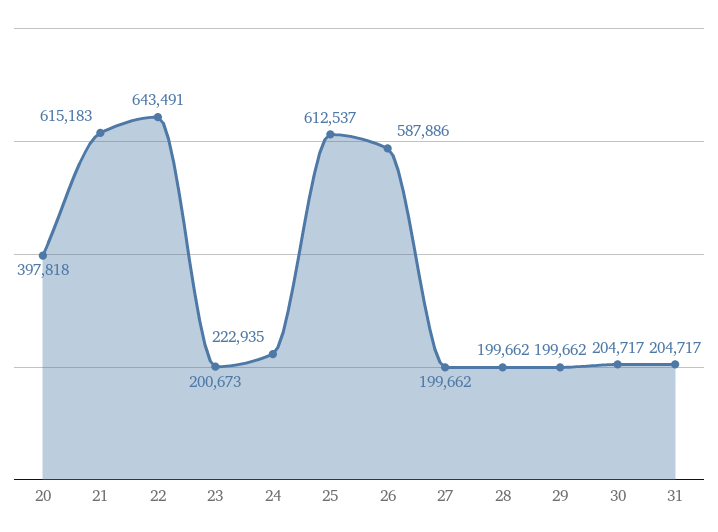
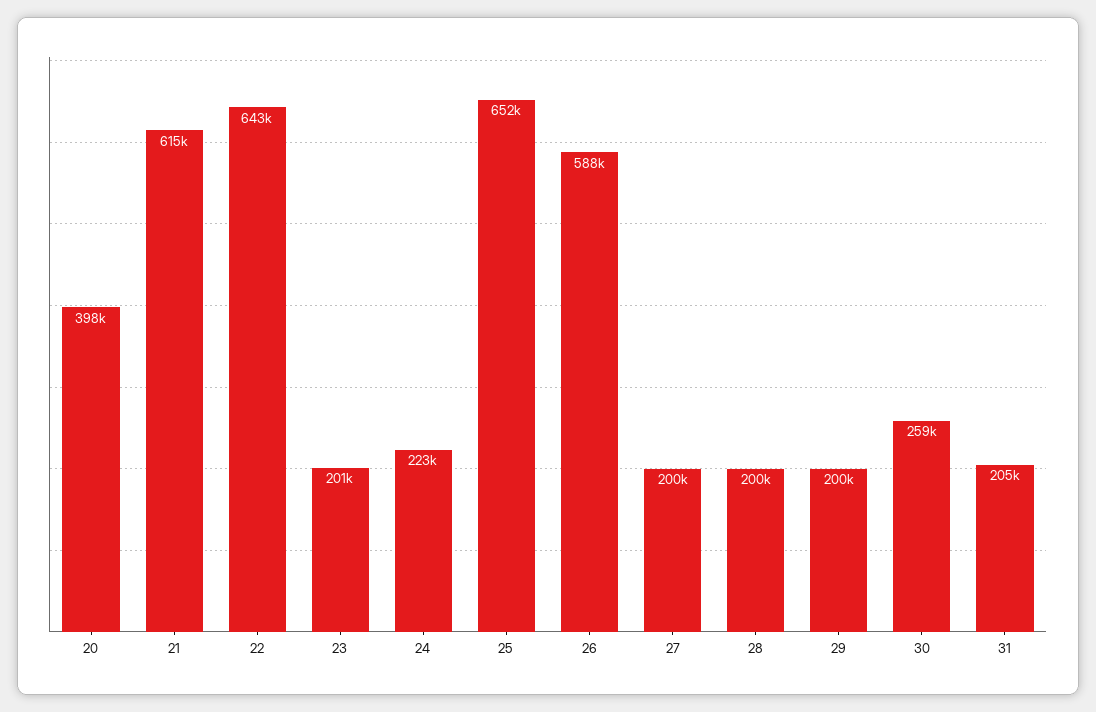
25: 612537 -> 652000
30: 204717 -> 259000

